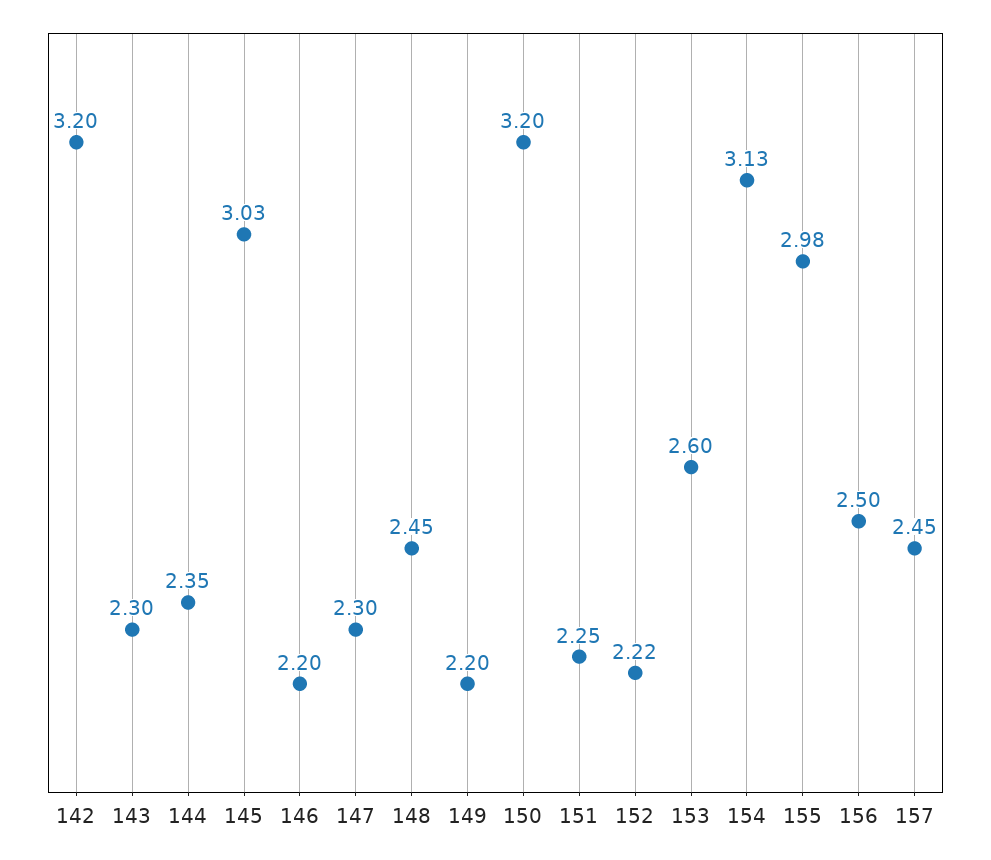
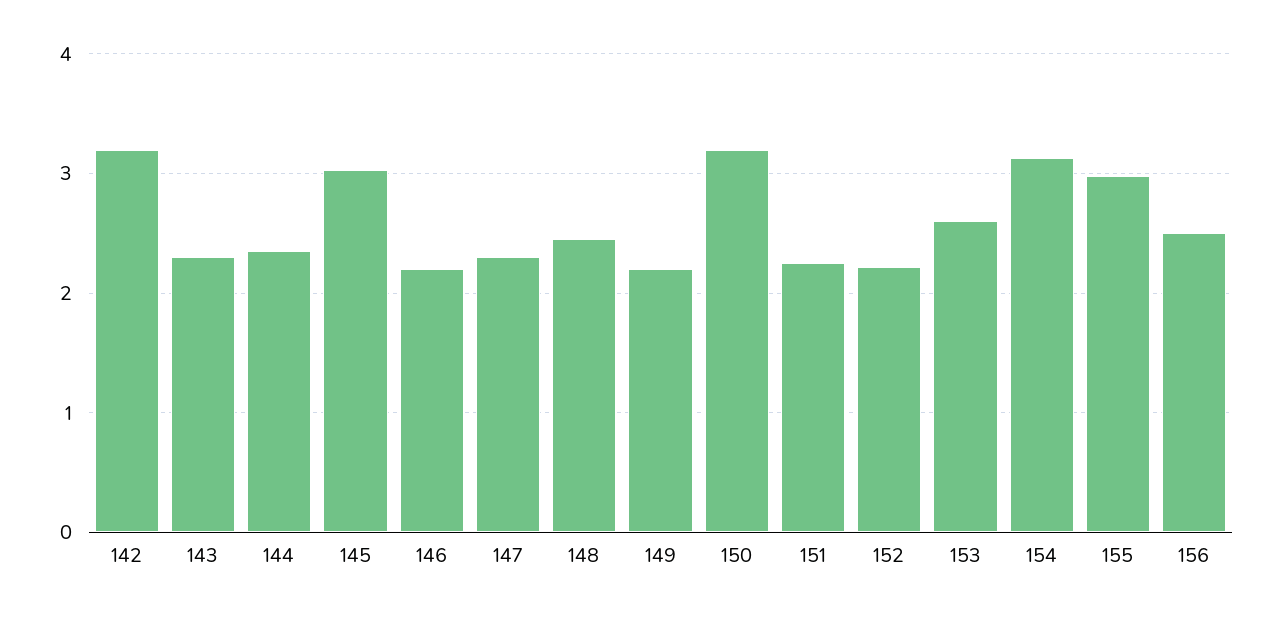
157: 2.45 -> none

